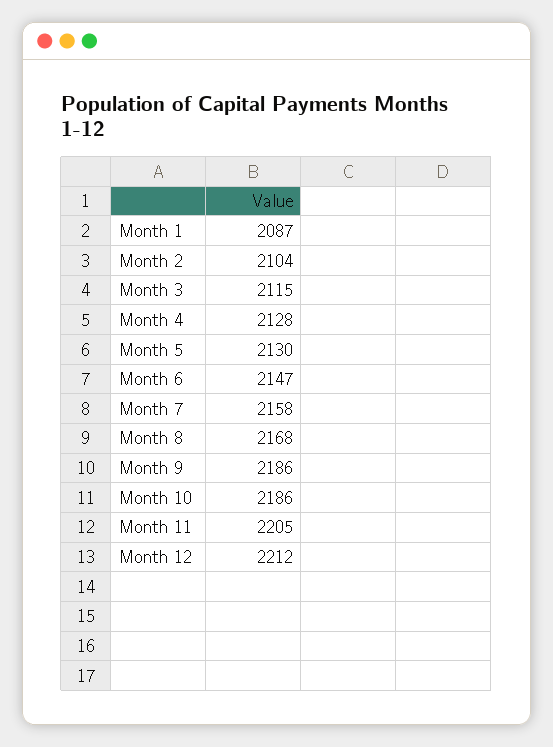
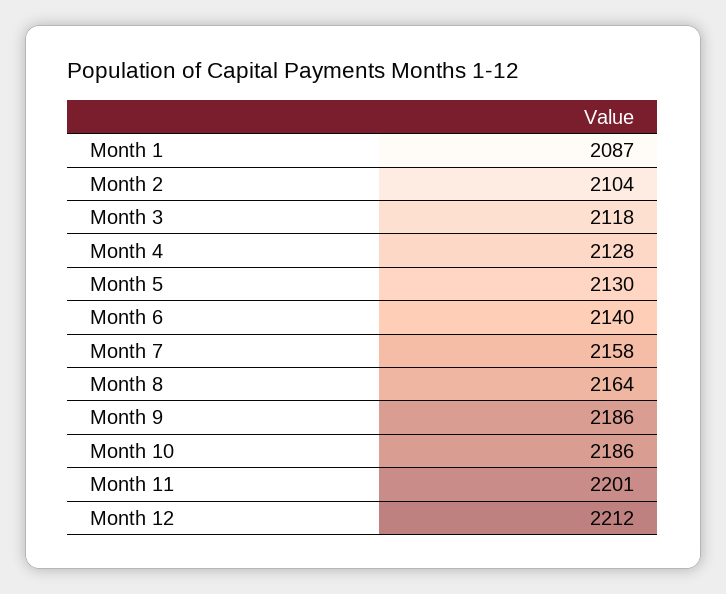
Month 3: 2115 -> 2118
Month 6: 2147 -> 2140
Month 8: 2168 -> 2164
Month 11: 2205 -> 2201

